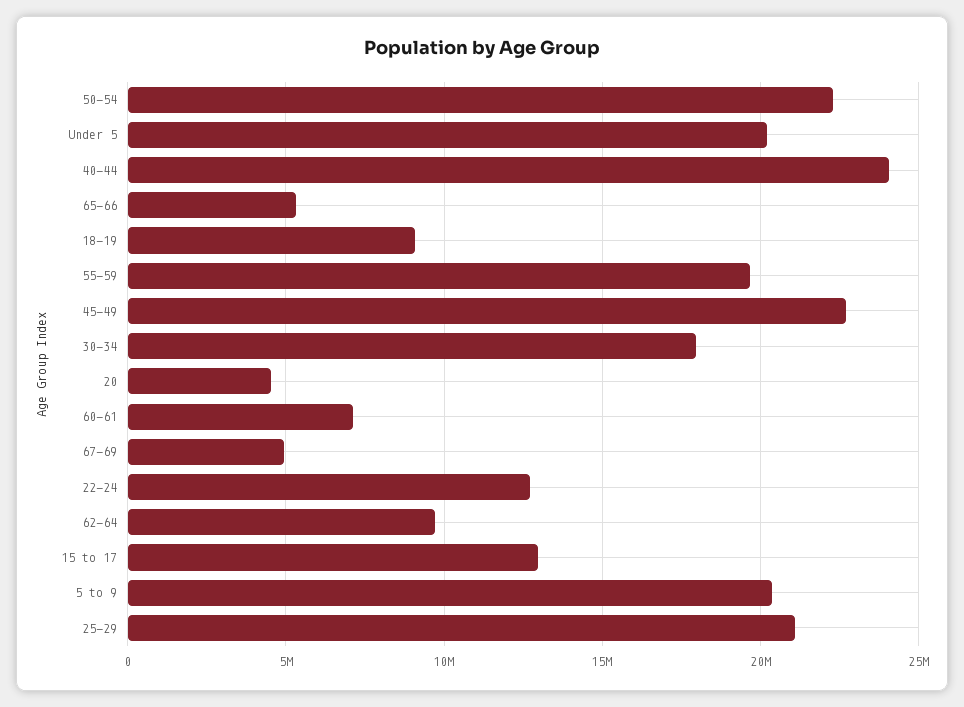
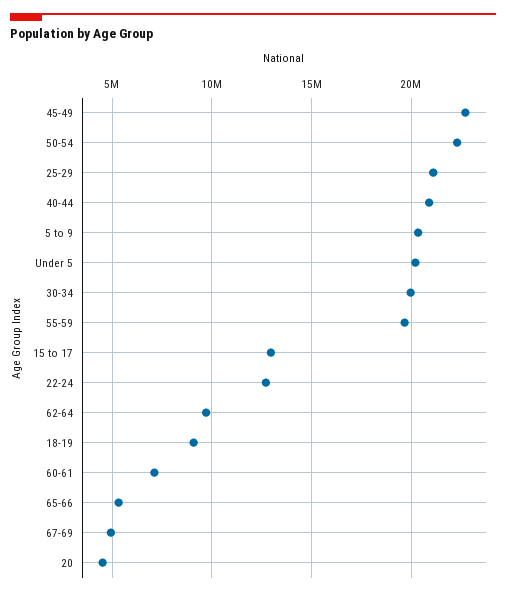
40-44: 24000000 -> 21000000
30-34: 18000000 -> 20000000

